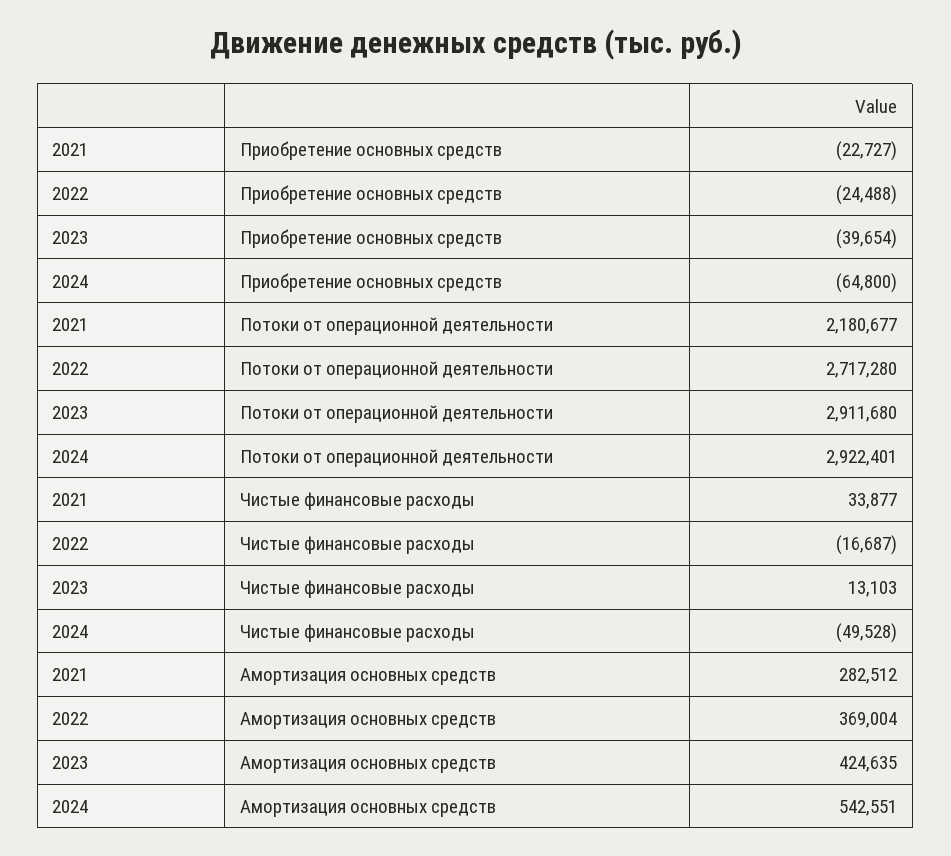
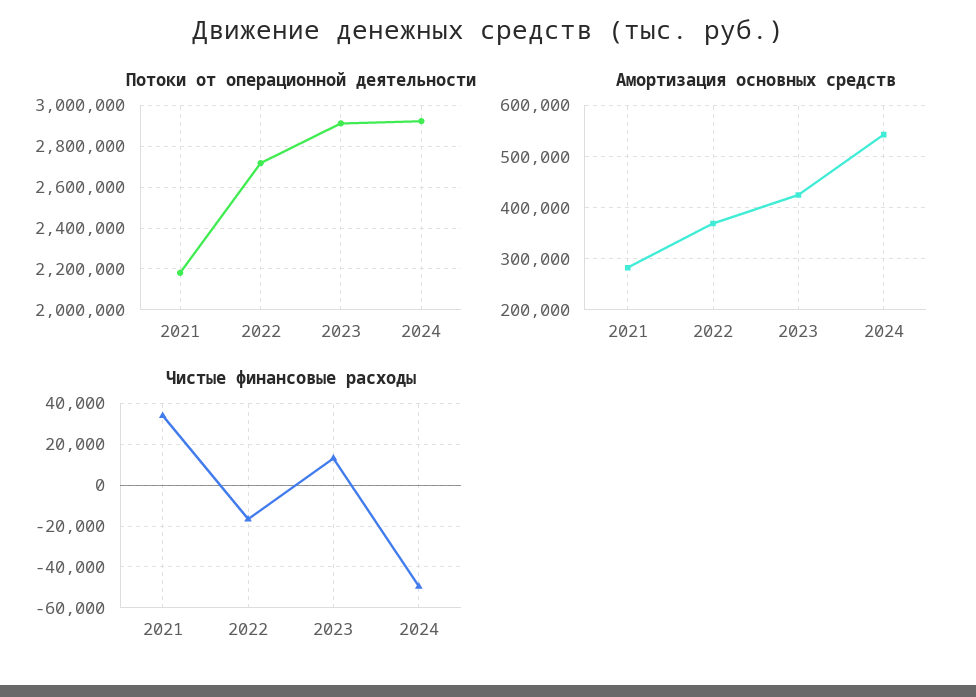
Приобретение основных средств, 2021: -22727 -> none
Приобретение основных средств, 2022: -24488 -> none
Приобретение основных средств, 2023: -39654 -> none
Приобретение основных средств, 2024: -64800 -> none

